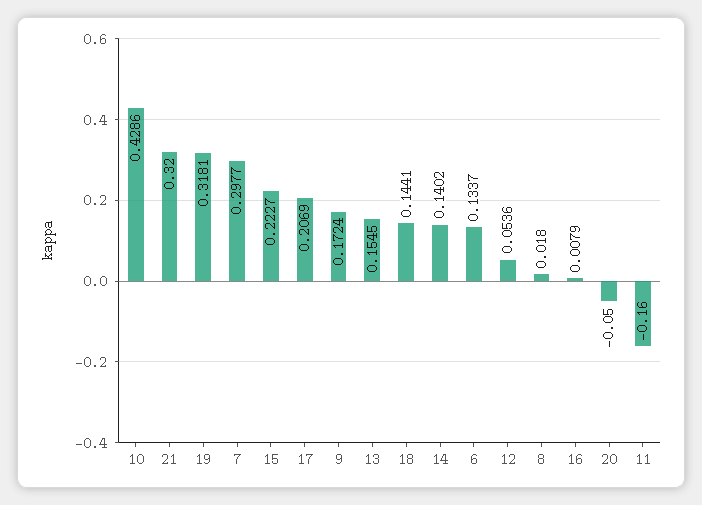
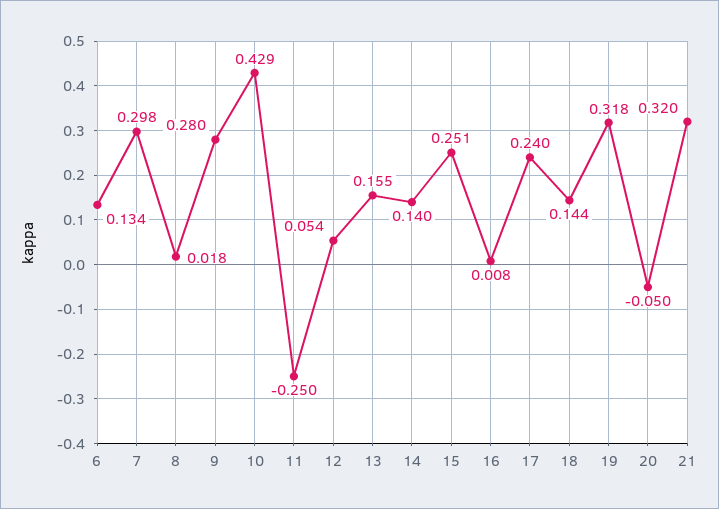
15: 0.2227 -> 0.251
17: 0.2069 -> 0.24
9: 0.1724 -> 0.28
11: -0.16 -> -0.25

